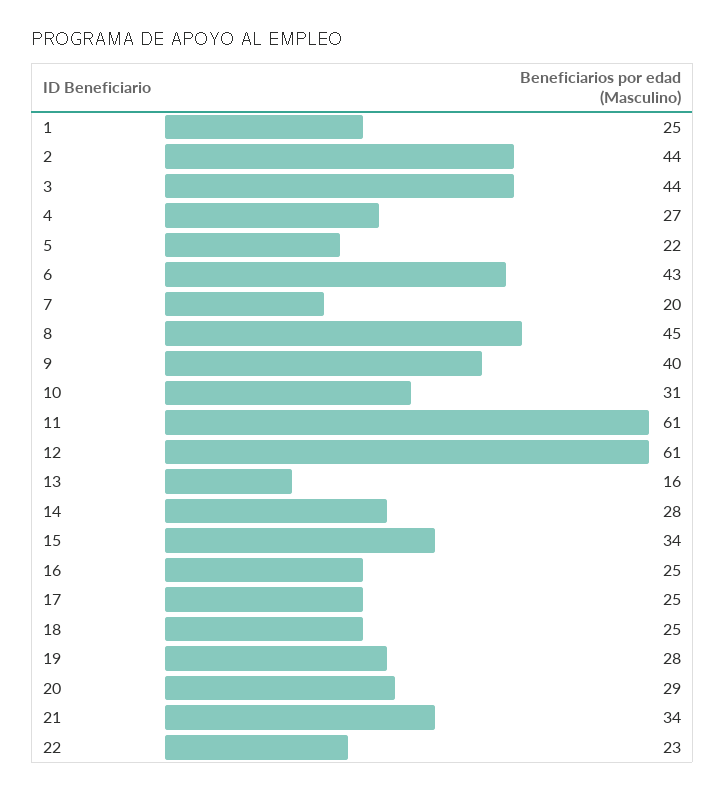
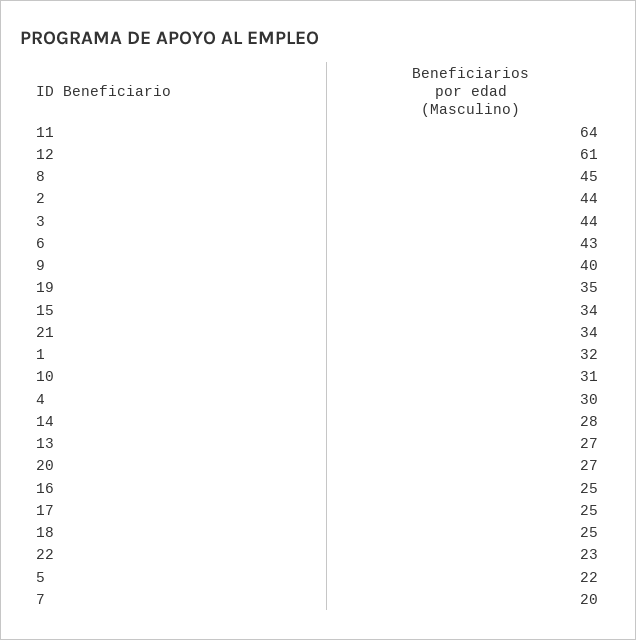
1: 25 -> 32
4: 27 -> 30
11: 61 -> 64
13: 16 -> 27
19: 28 -> 35
20: 29 -> 27

